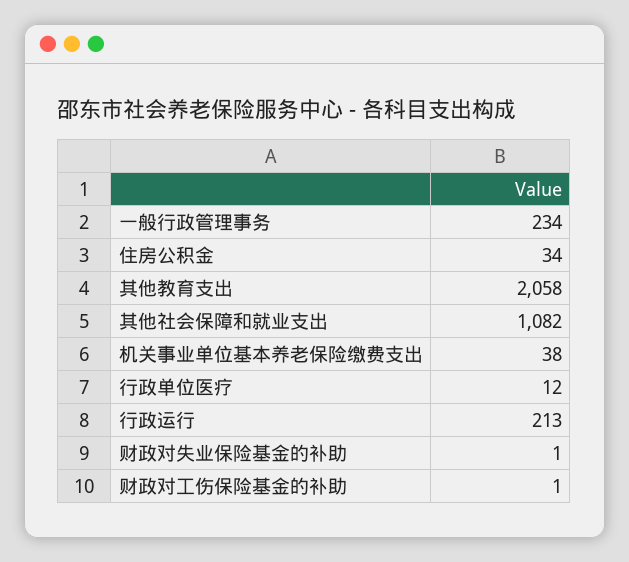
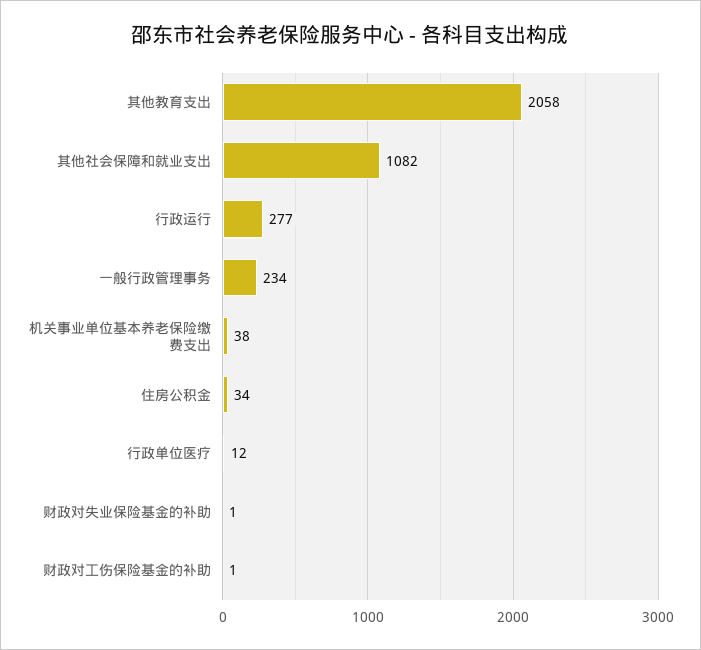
行政运行: 213 -> 277

